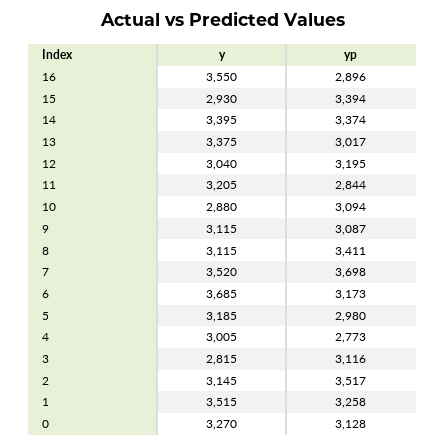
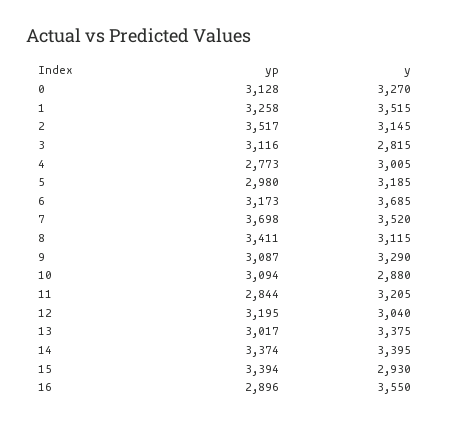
y, 9: 3115 -> 3290

